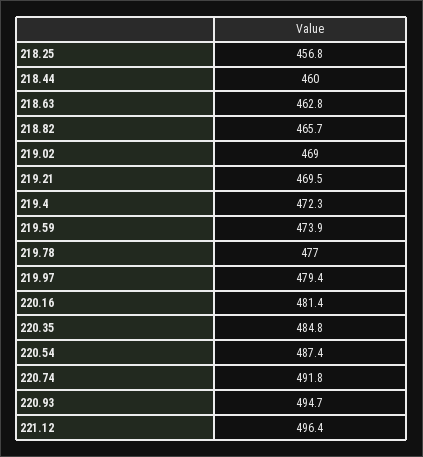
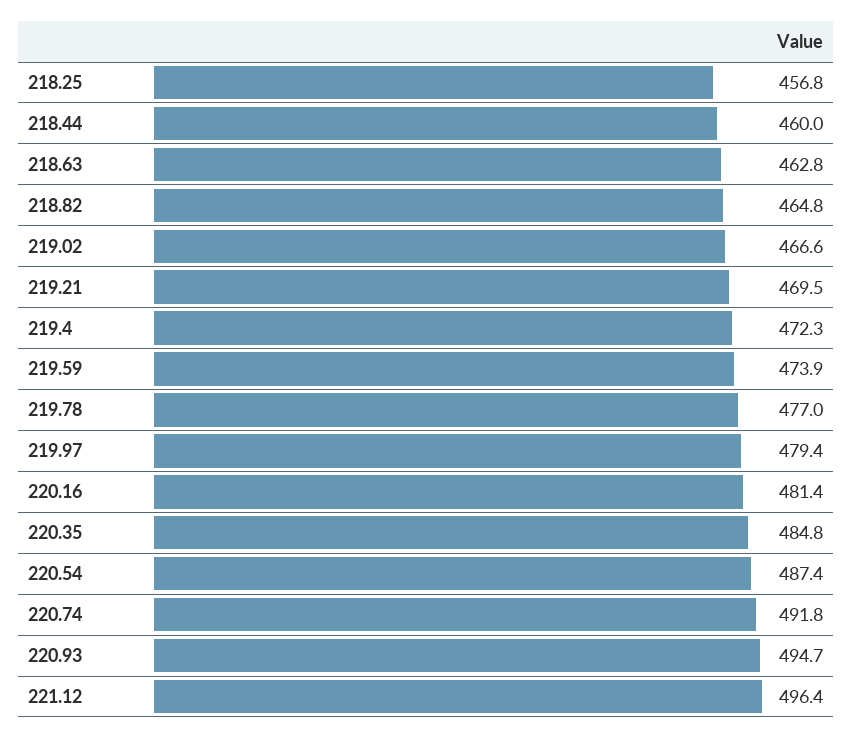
218.82: 465.7 -> 464.8
219.02: 469 -> 466.6

